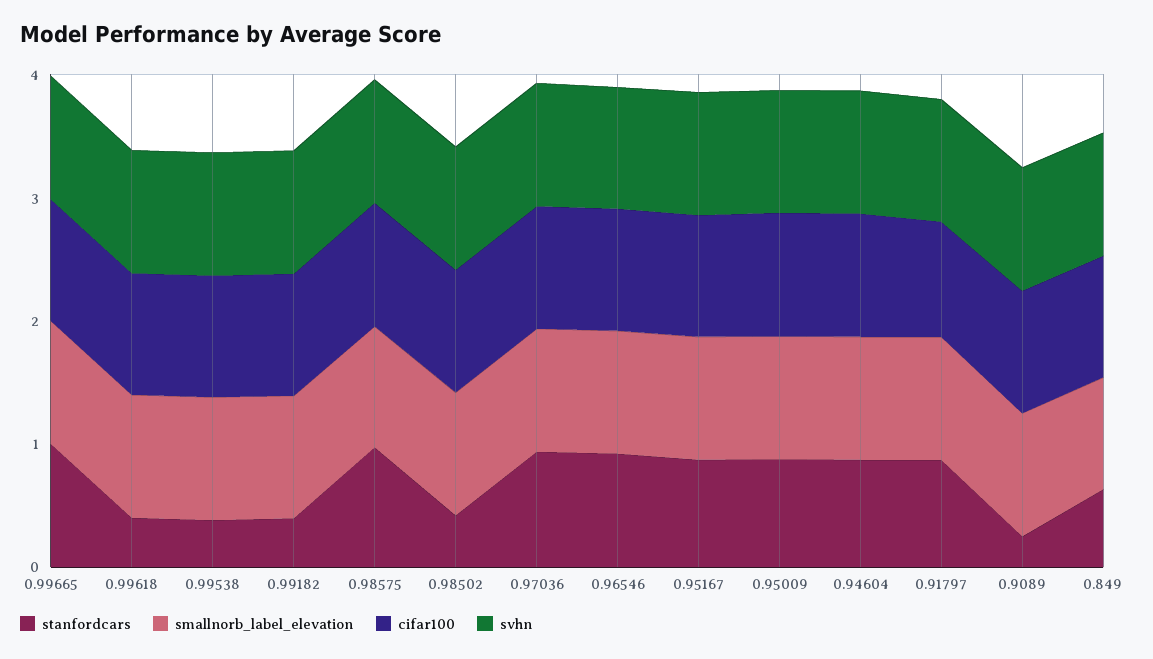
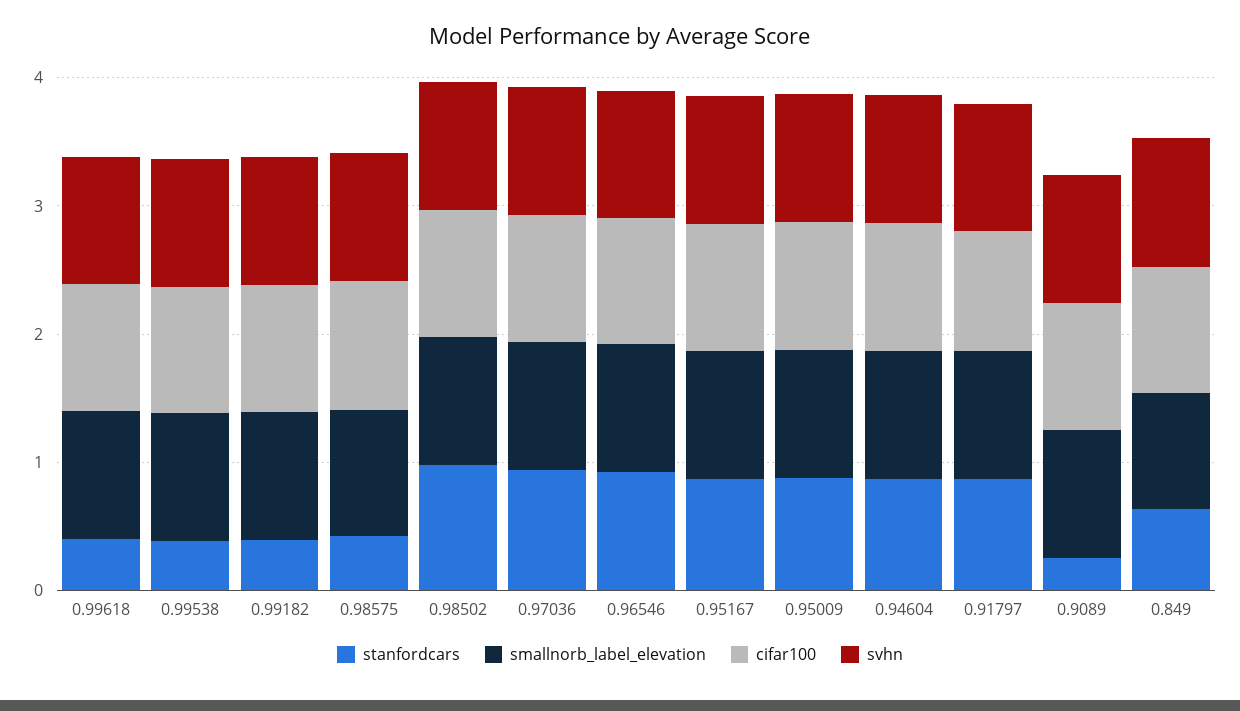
stanfordcars, 0.99665: 1 -> none
smallnorb_label_elevation, 0.99665: 1 -> none
cifar100, 0.99665: 1 -> none
svhn, 0.99665: 1 -> none
stanfordcars, 0.98575: 1 -> 0.4
stanfordcars, 0.98502: 0.4 -> 1

